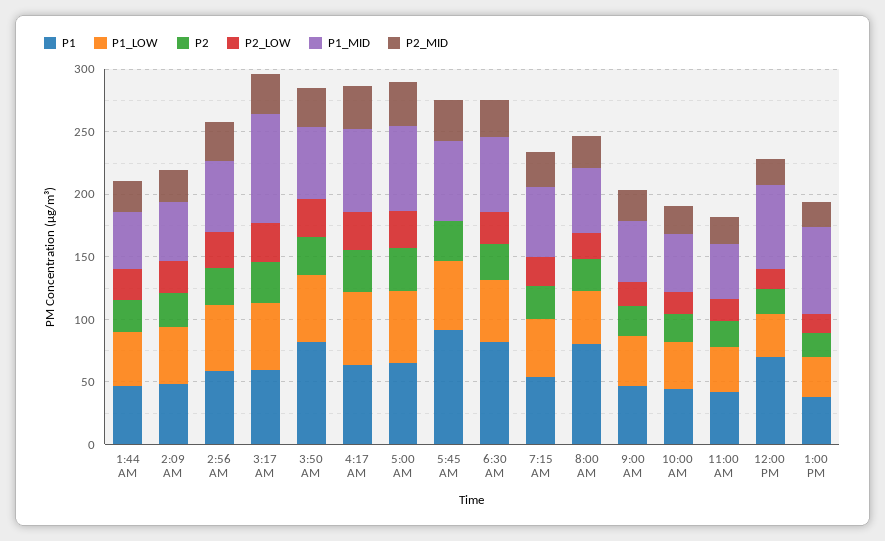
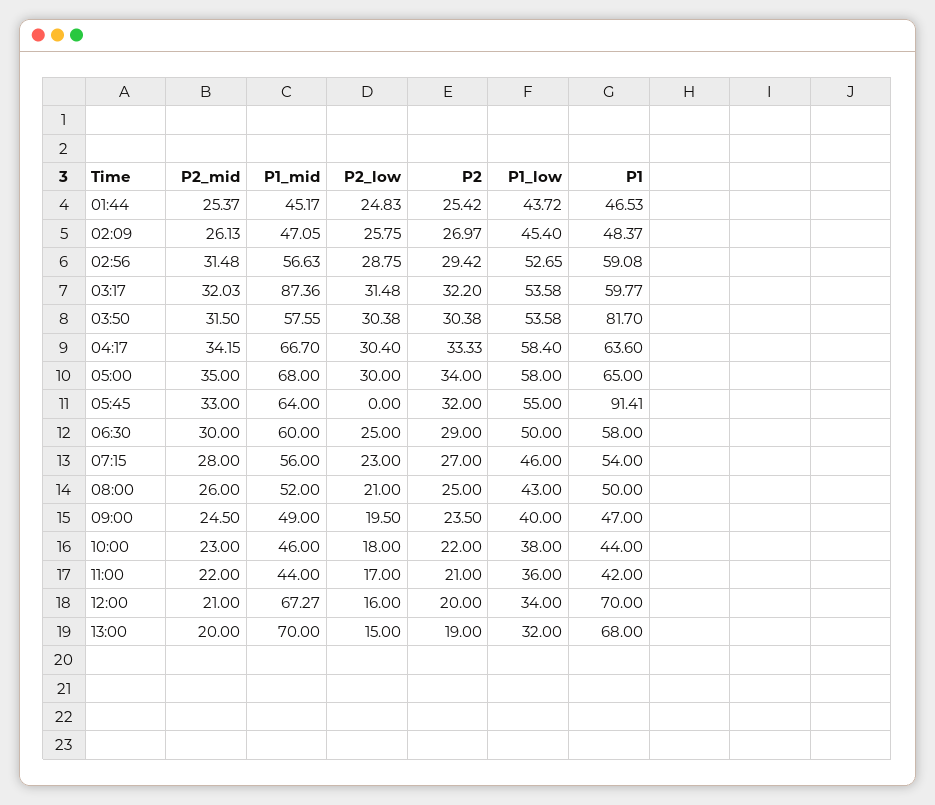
P1, 6:30 AM: 80 -> 58
P1, 8:00 AM: 80 -> 50
P1, 1:00 PM: 40 -> 68

